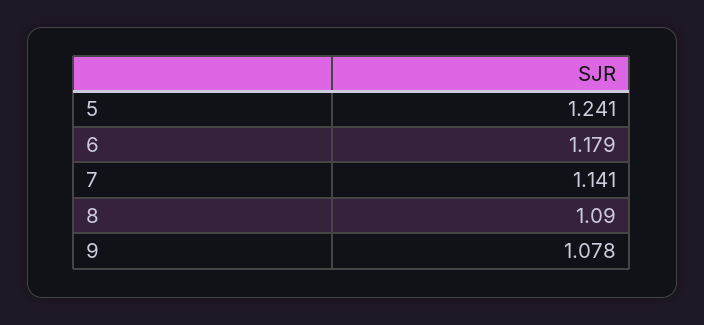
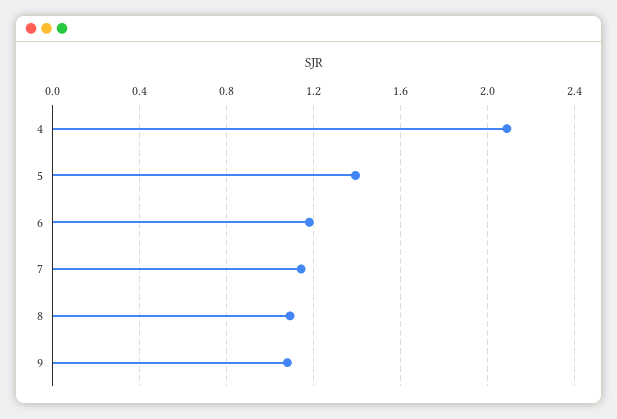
5: 1.241 -> 1.4
4: none -> 2.1

